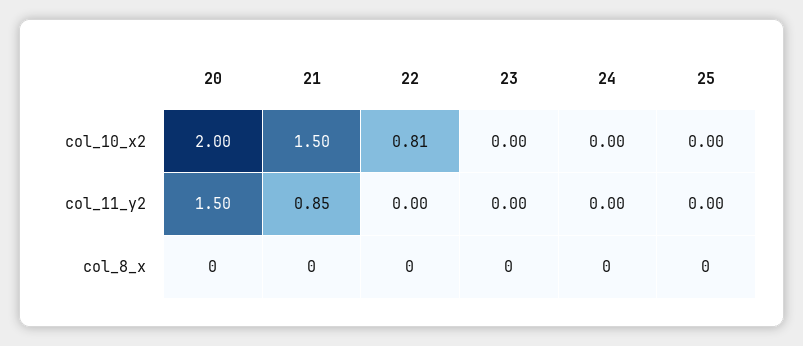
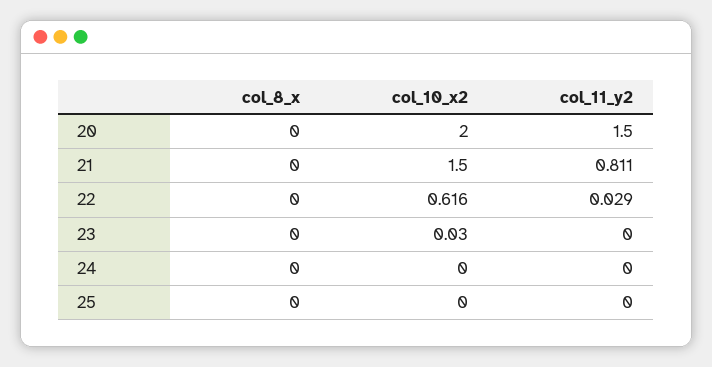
22, col_10_x2: 0.81 -> 0.616
23, col_10_x2: 0 -> 0.03
21, col_11_y2: 0.85 -> 0.811
22, col_11_y2: 0 -> 0.029

